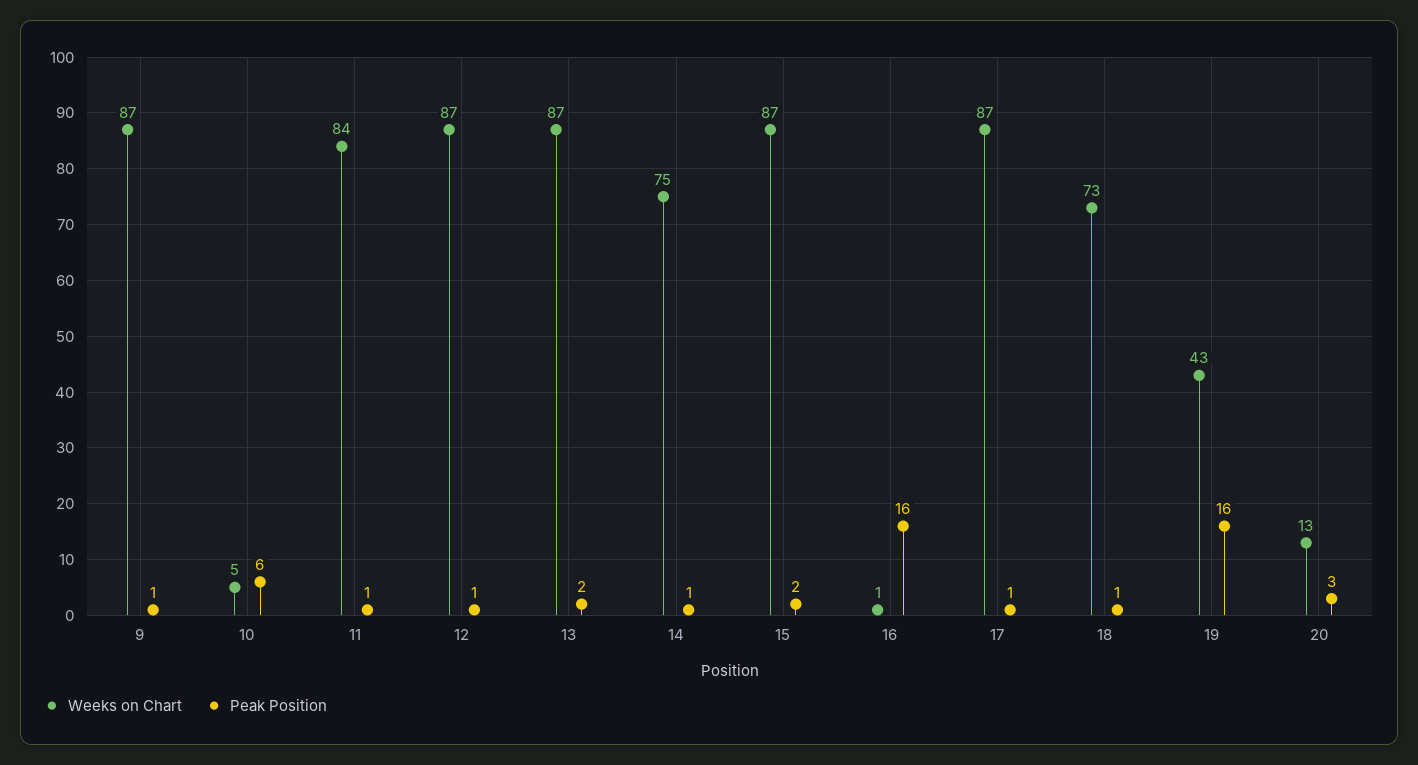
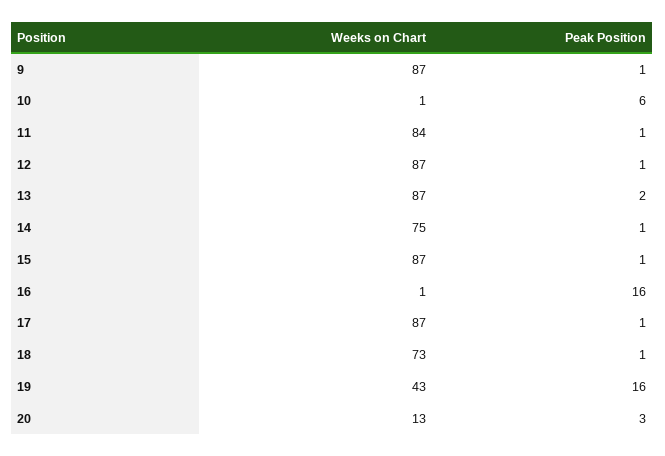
Weeks on Chart, 10: 5 -> 1
Peak Position, 15: 2 -> 1

